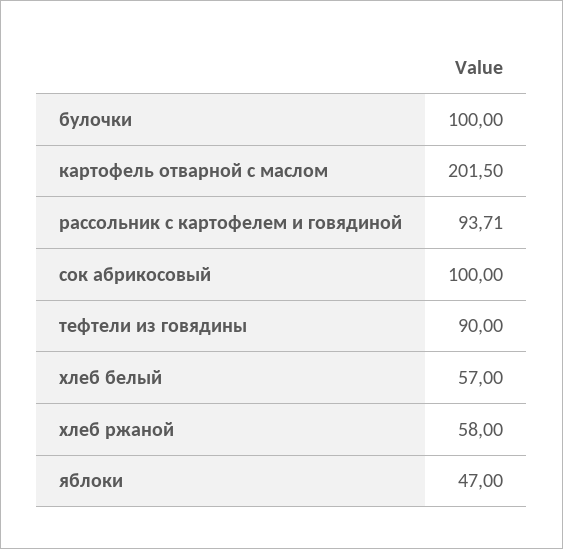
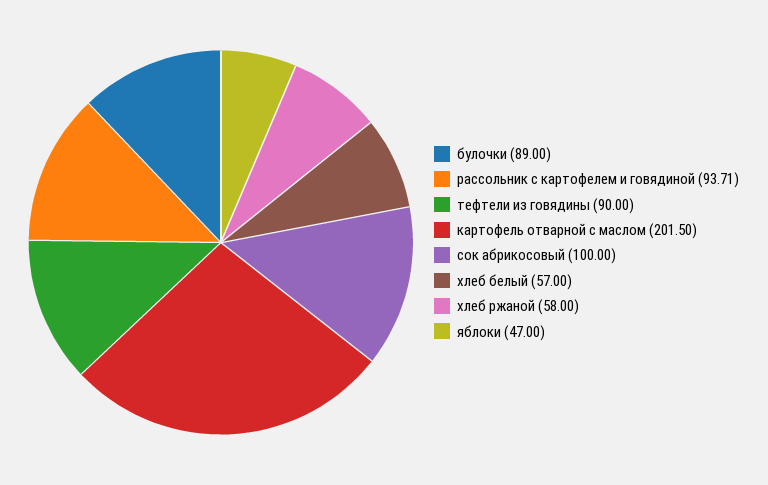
булочки: 100 -> 89

